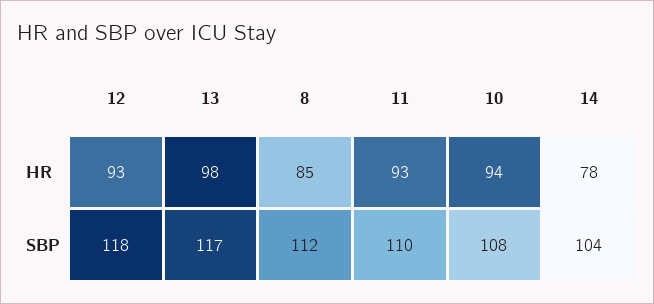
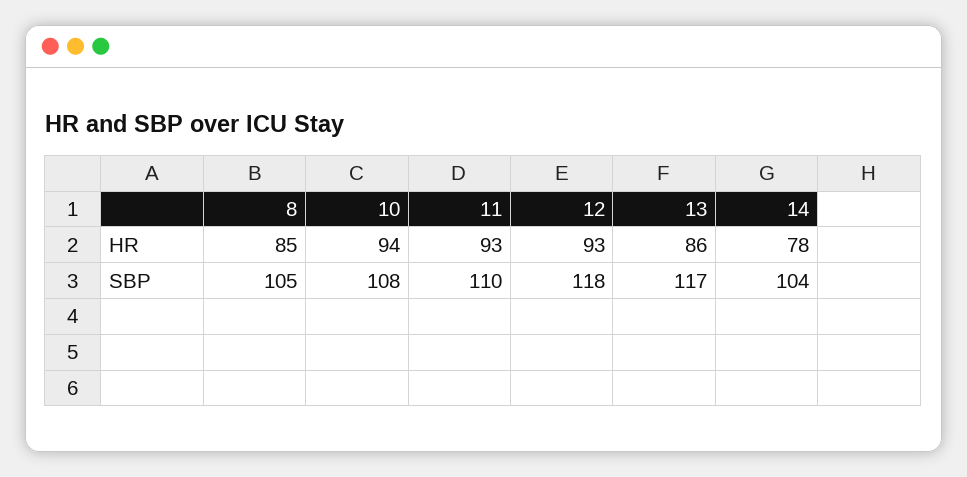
13, HR: 98 -> 86
8, SBP: 112 -> 105

